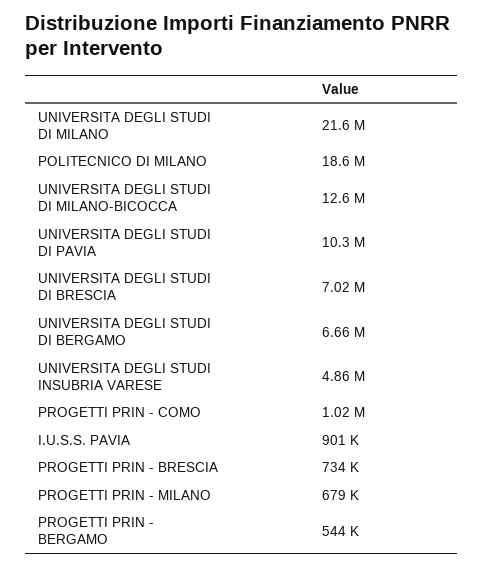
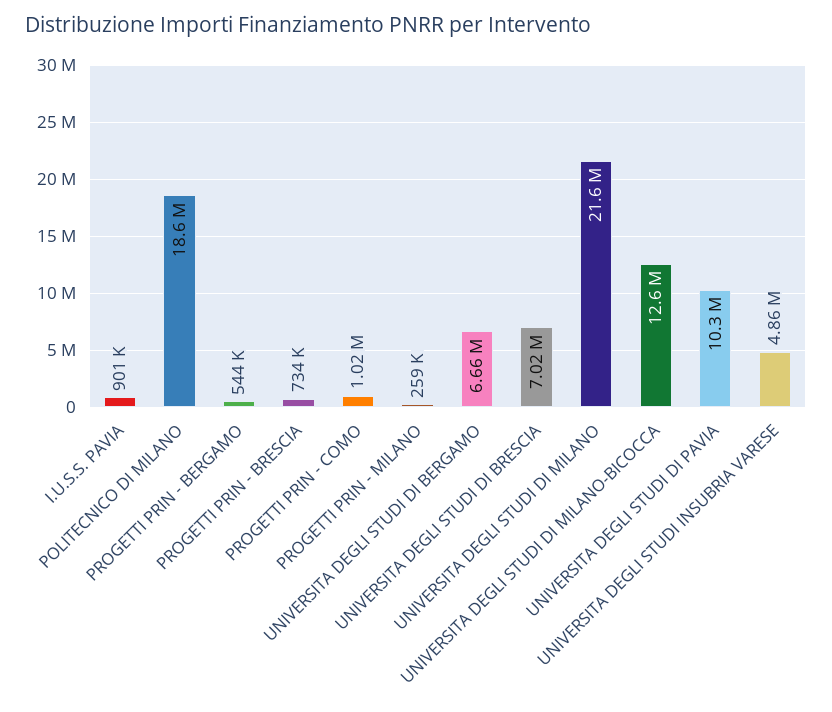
PROGETTI PRIN - MILANO: 679000 -> 259000

